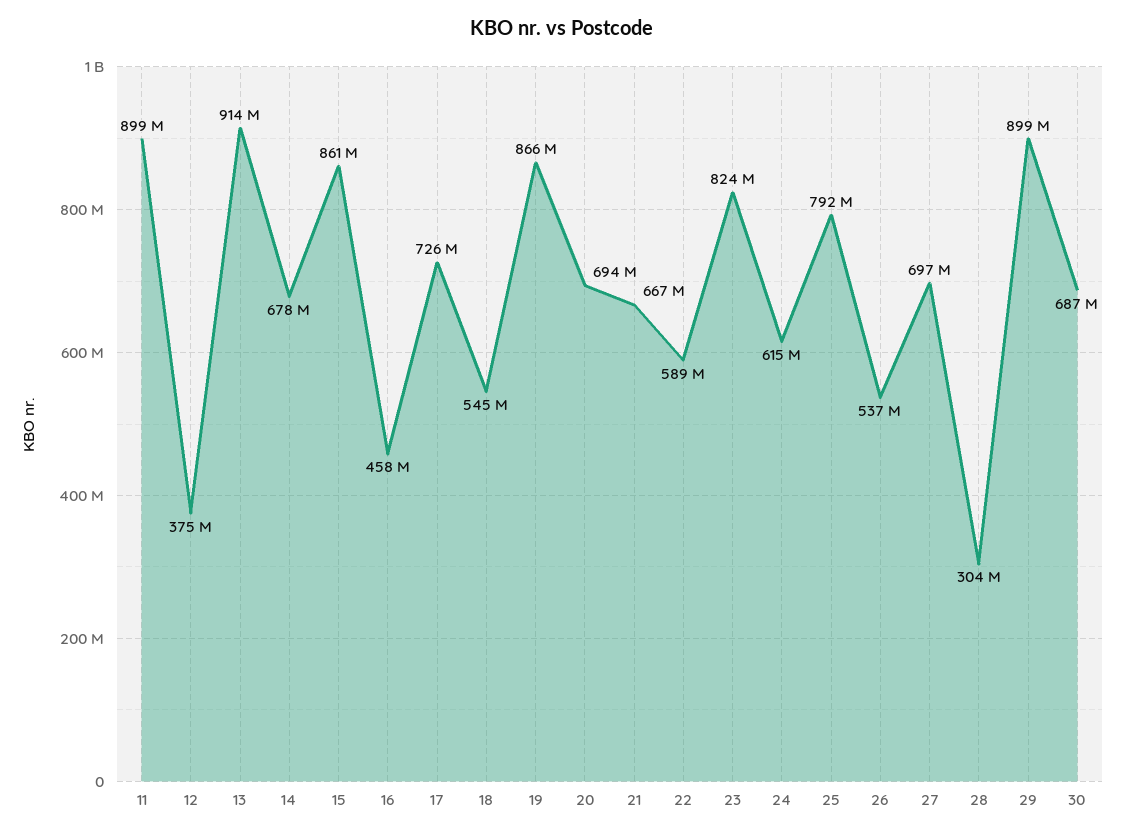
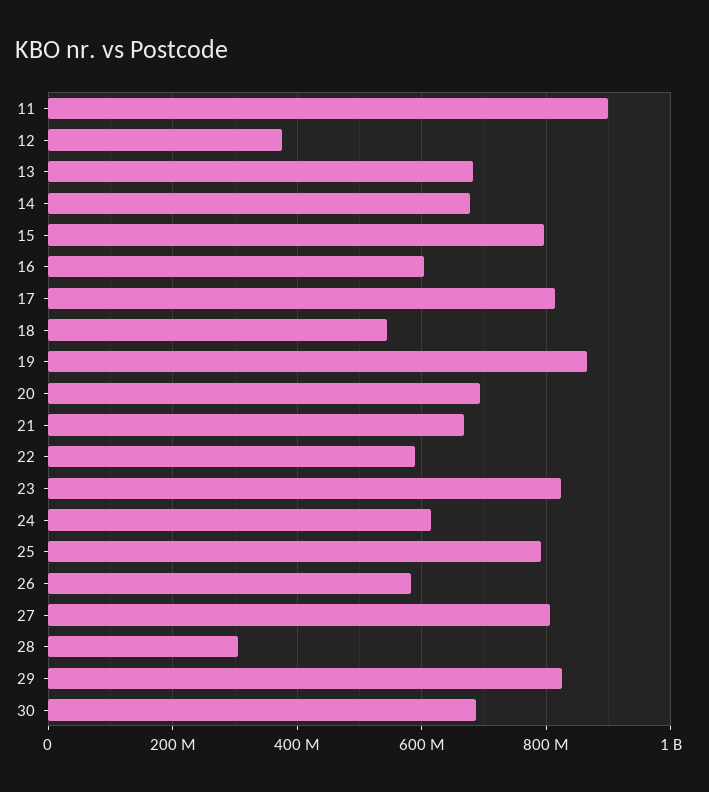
13: 914000000 -> 680000000
15: 861000000 -> 800000000
16: 458000000 -> 600000000
17: 726000000 -> 820000000
26: 537000000 -> 580000000
27: 697000000 -> 800000000
29: 899000000 -> 820000000

